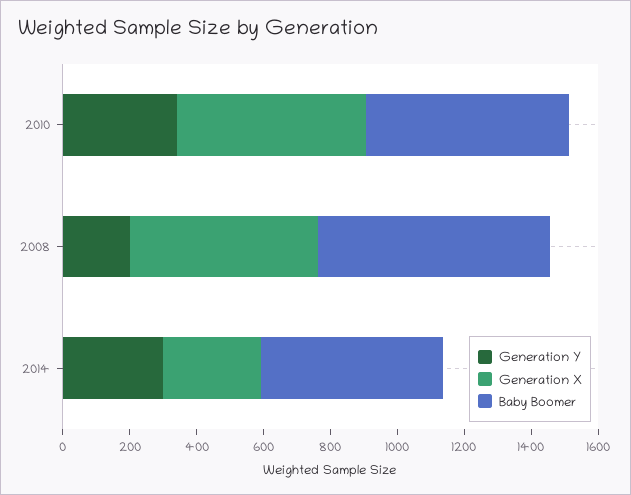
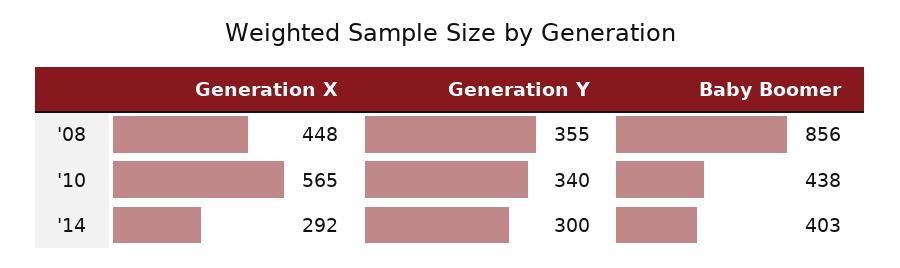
Baby Boomer, 2010: 600 -> 438
Generation Y, 2008: 200 -> 355
Generation X, 2008: 550 -> 448
Baby Boomer, 2008: 700 -> 856
Baby Boomer, 2014: 550 -> 403

